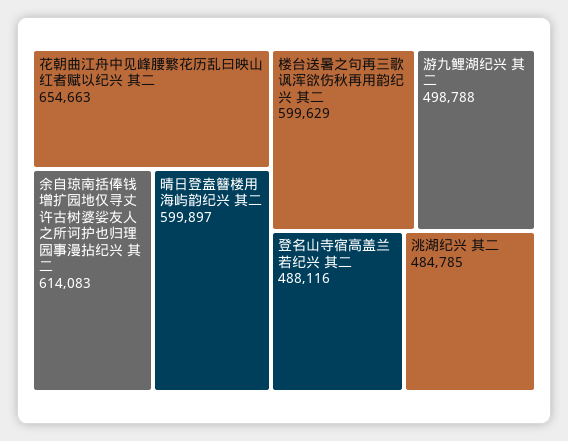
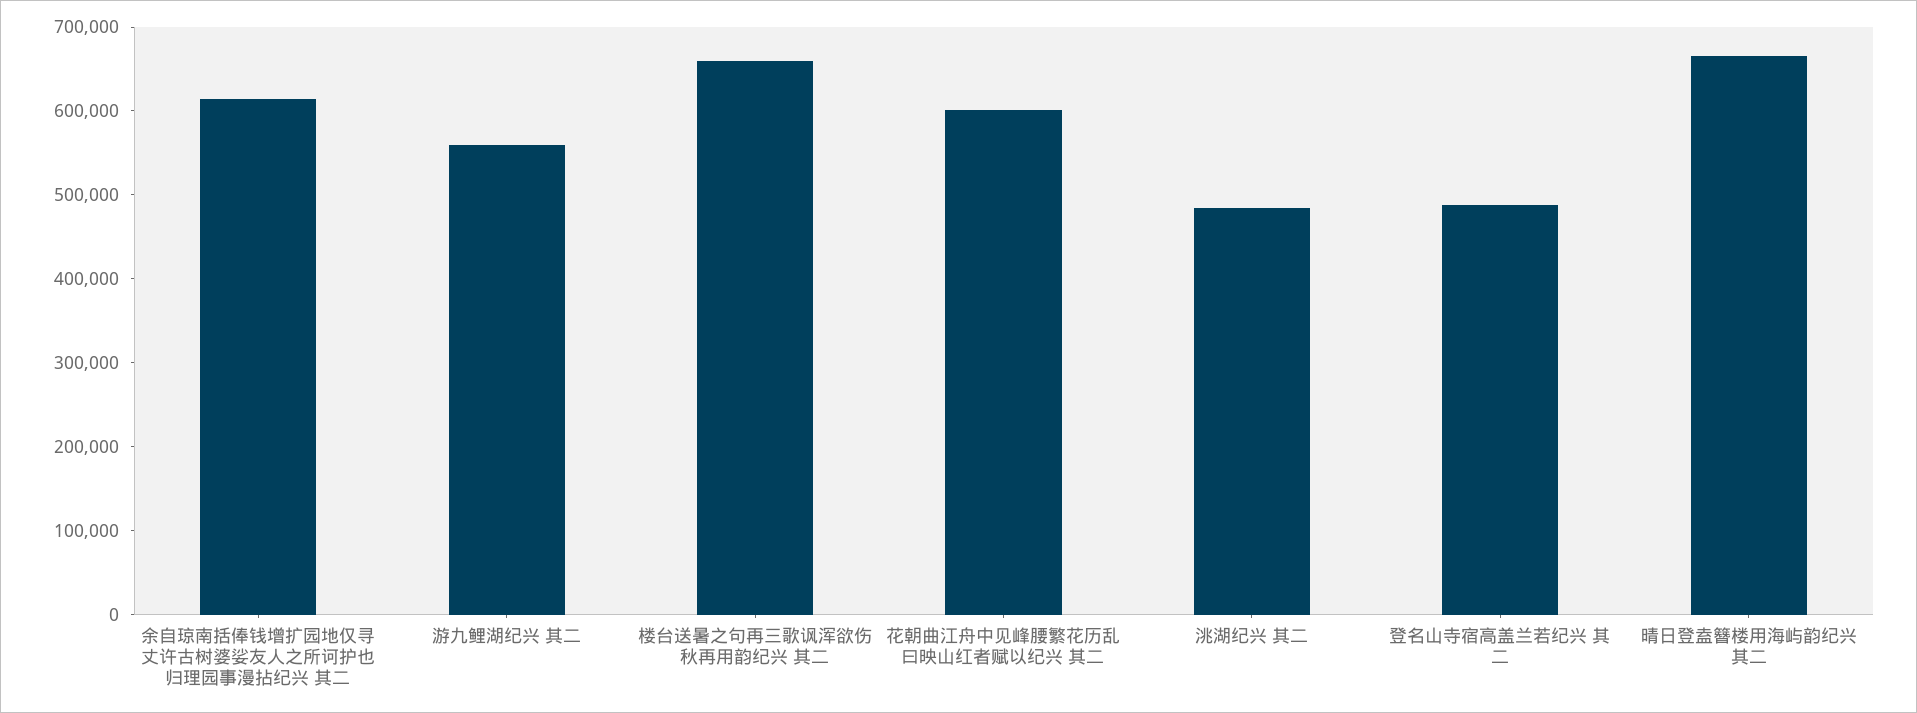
花朝曲江舟中见峰腰繁花历乱曰映山红者赋以纪兴 其二: 654663 -> 600000
晴日登盍簪楼用海屿韵纪兴 其二: 599897 -> 660000
楼台送暑之句再三歌讽浑欲伤秋再用韵纪兴 其二: 599629 -> 660000
游九鲤湖纪兴 其二: 498788 -> 560000

